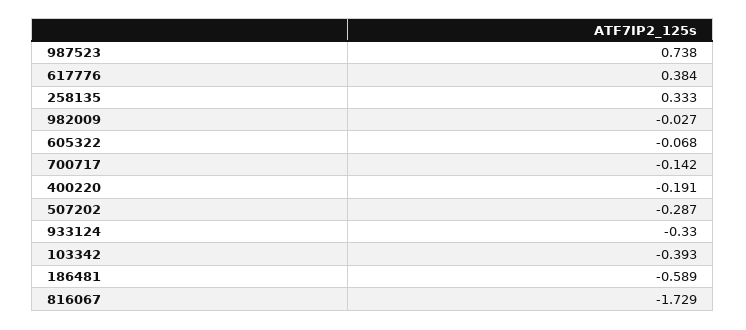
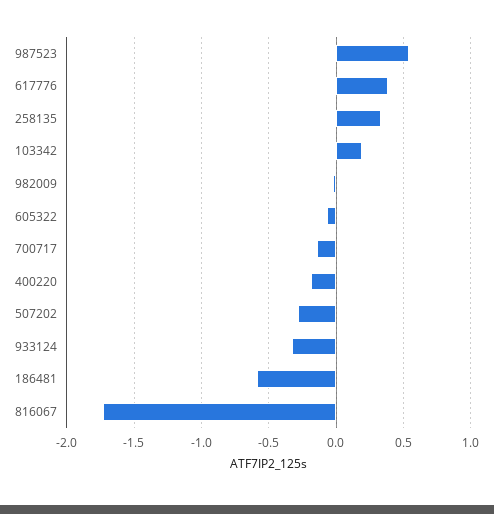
987523: 0.738 -> 0.55
103342: -0.393 -> 0.2

